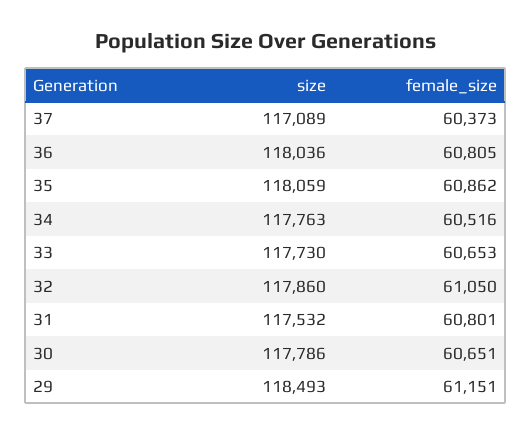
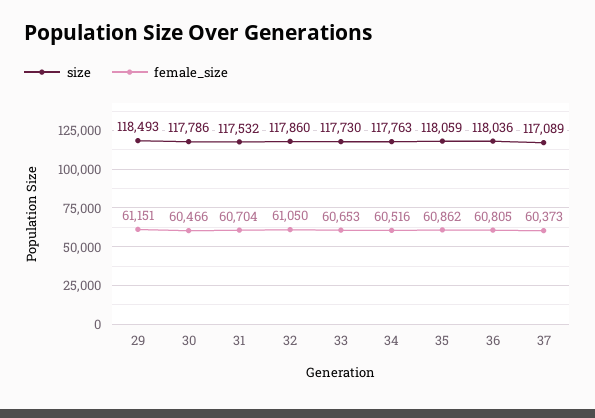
female_size, 31: 60801 -> 60704
female_size, 30: 60651 -> 60466

